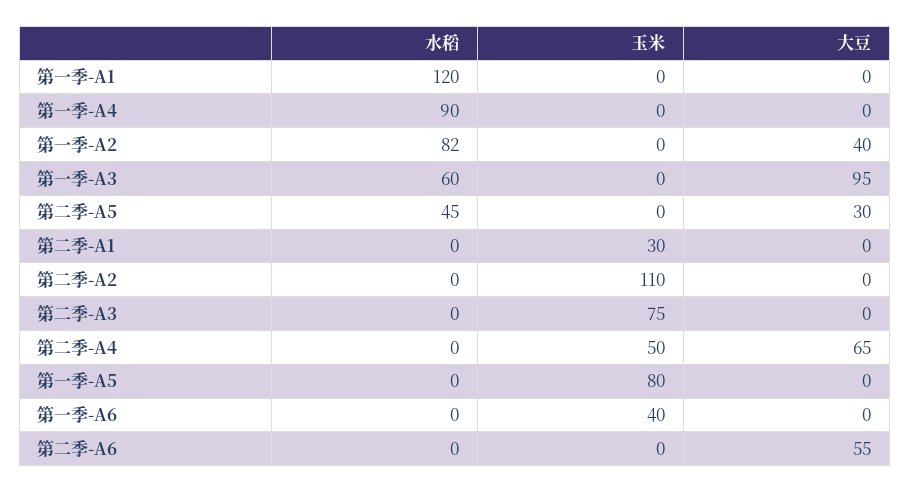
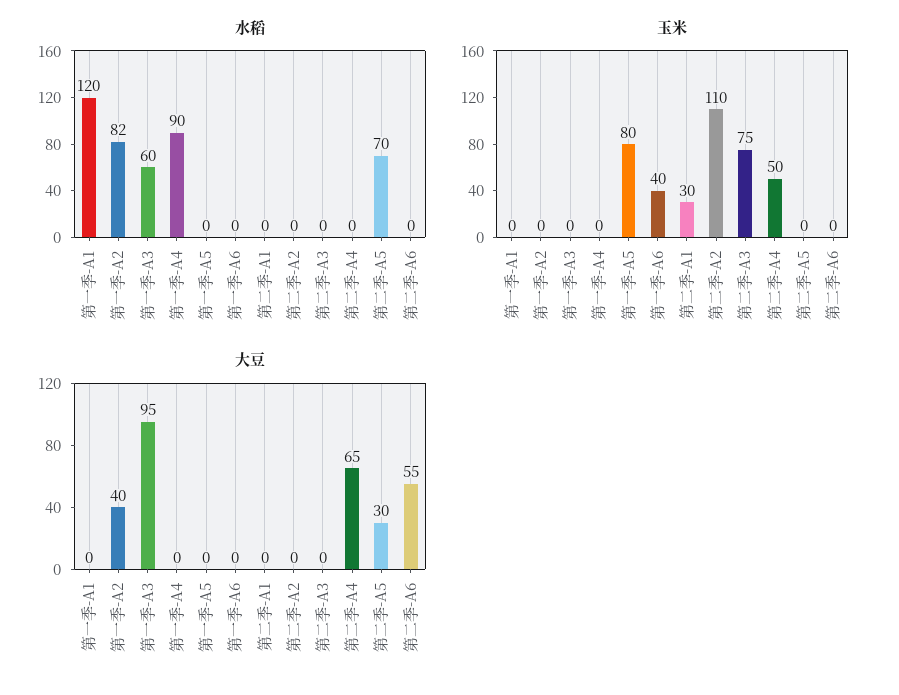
水稻, 第二季-A5: 45 -> 70

